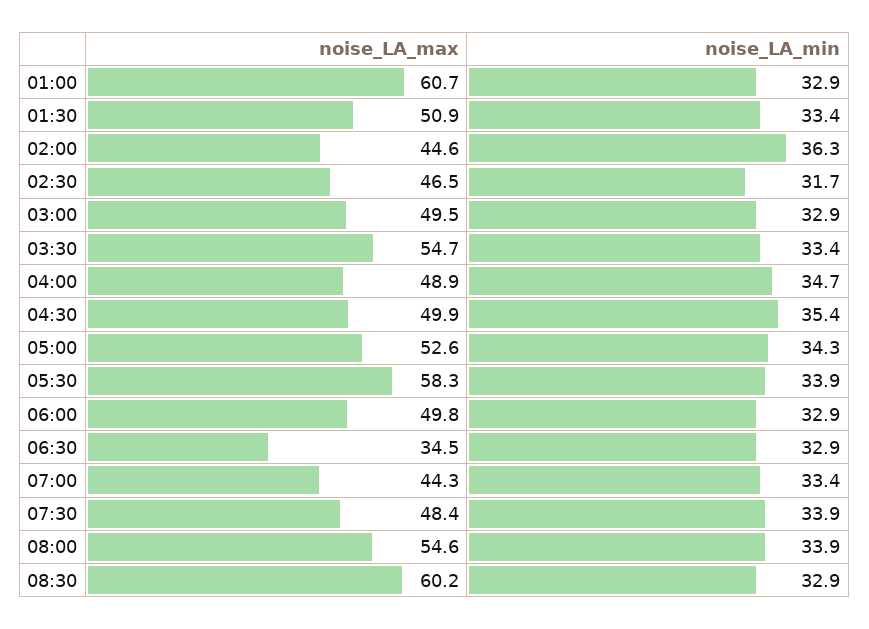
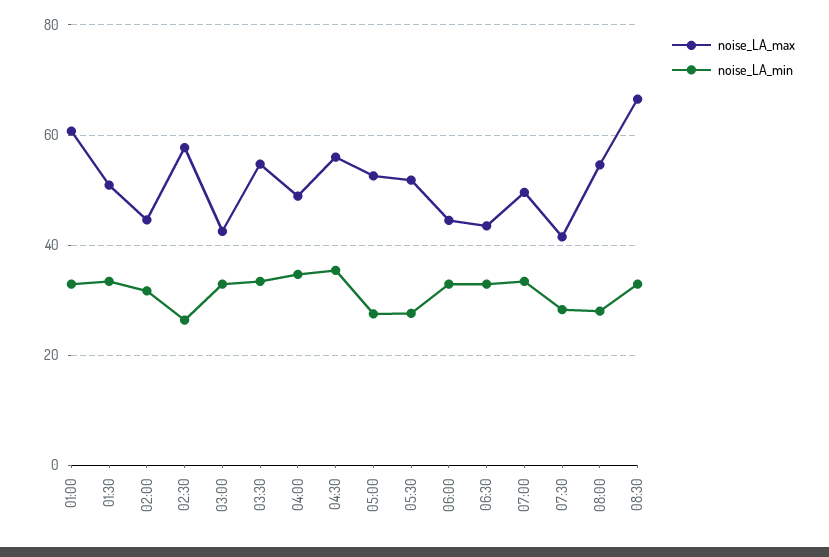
noise_LA_min, 02:00: 36.3 -> 32
noise_LA_max, 02:30: 46.5 -> 58
noise_LA_min, 02:30: 31.7 -> 26
noise_LA_max, 03:00: 49.5 -> 42
noise_LA_max, 04:30: 49.9 -> 56
noise_LA_min, 05:00: 34.3 -> 28
noise_LA_max, 05:30: 58.3 -> 52
noise_LA_min, 05:30: 33.9 -> 28
noise_LA_max, 06:00: 49.8 -> 44
noise_LA_max, 06:30: 34.5 -> 44
noise_LA_max, 07:00: 44.3 -> 50
noise_LA_max, 07:30: 48.4 -> 42
noise_LA_min, 07:30: 33.9 -> 28
noise_LA_min, 08:00: 33.9 -> 28
noise_LA_max, 08:30: 60.2 -> 66

